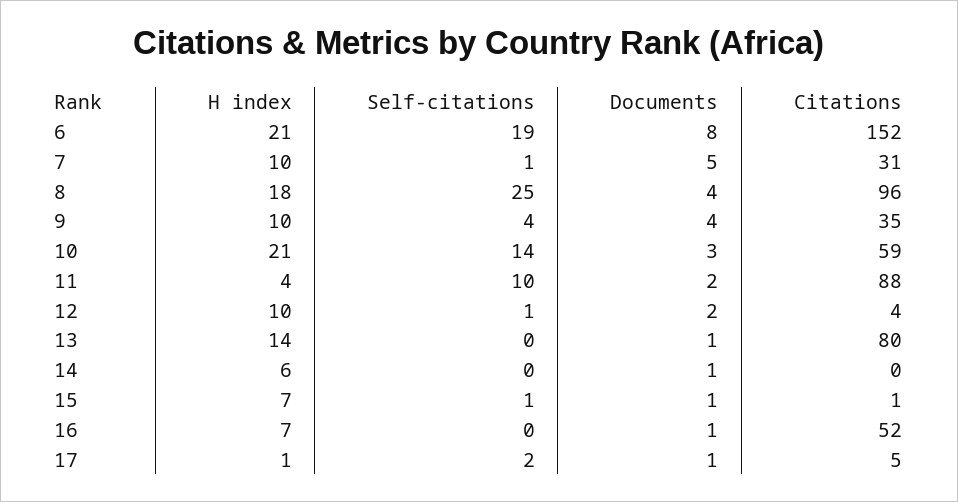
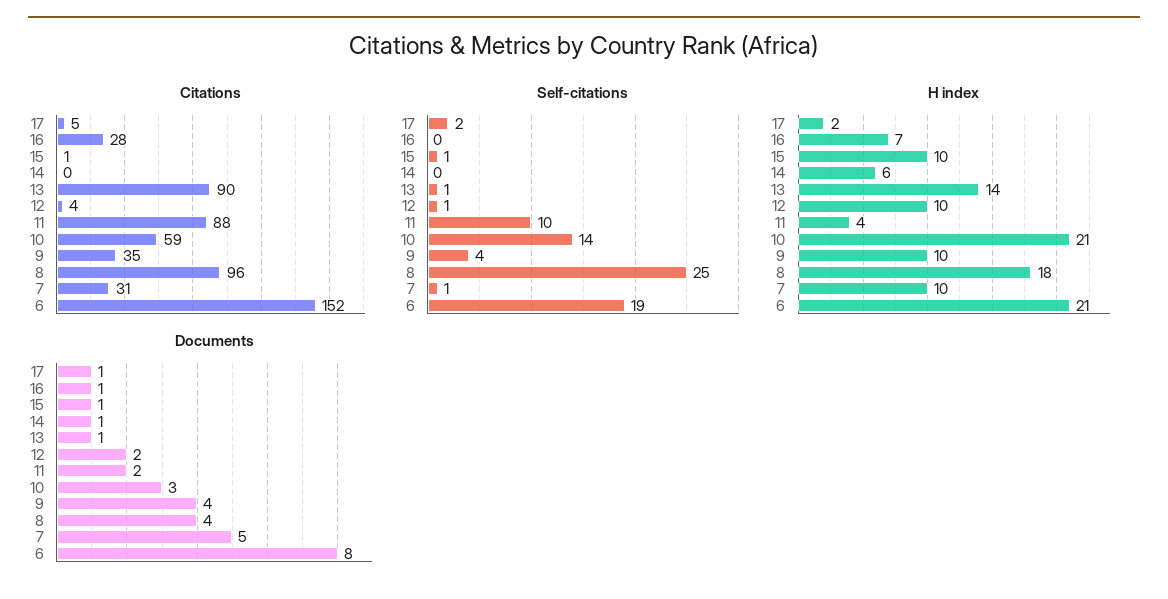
Self-citations, 13: 0 -> 1
Citations, 13: 80 -> 90
H index, 15: 7 -> 10
Citations, 16: 52 -> 28
H index, 17: 1 -> 2

